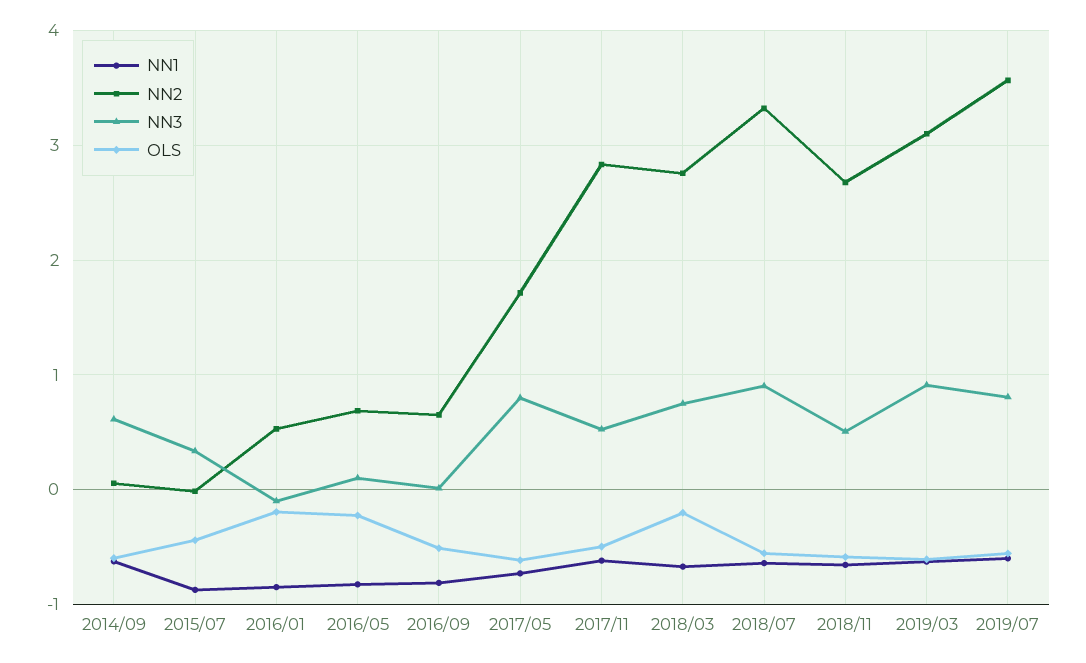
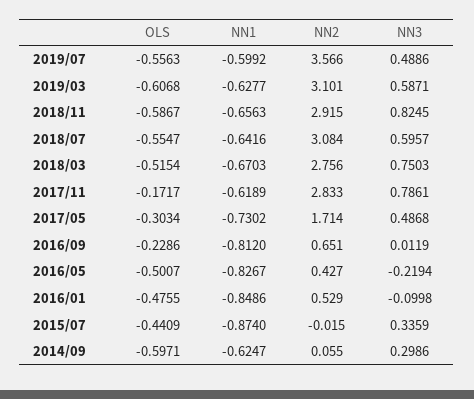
NN3, 2014/09: 0.6 -> 0.2986
OLS, 2016/01: -0.2 -> -0.4755
NN2, 2016/05: 0.7 -> 0.427
NN3, 2016/05: 0.1 -> -0.2194
OLS, 2016/05: -0.2 -> -0.5007
OLS, 2016/09: -0.5 -> -0.2286
NN3, 2017/05: 0.8 -> 0.4868
OLS, 2017/05: -0.6 -> -0.3034
NN3, 2017/11: 0.5 -> 0.7861
OLS, 2017/11: -0.5 -> -0.1717
OLS, 2018/03: -0.2 -> -0.5154
NN2, 2018/07: 3.3 -> 3.084
NN3, 2018/07: 0.9 -> 0.5957
NN2, 2018/11: 2.7 -> 2.915
NN3, 2018/11: 0.5 -> 0.8245
NN3, 2019/03: 0.9 -> 0.5871
NN3, 2019/07: 0.8 -> 0.4886

